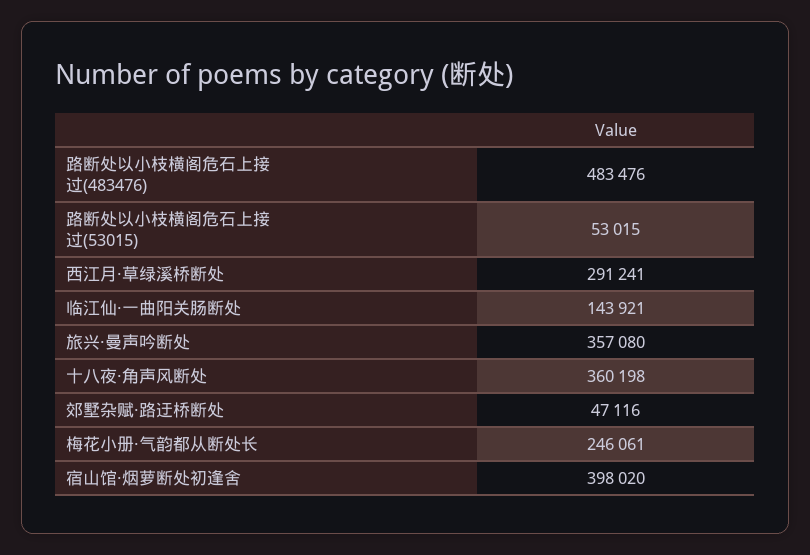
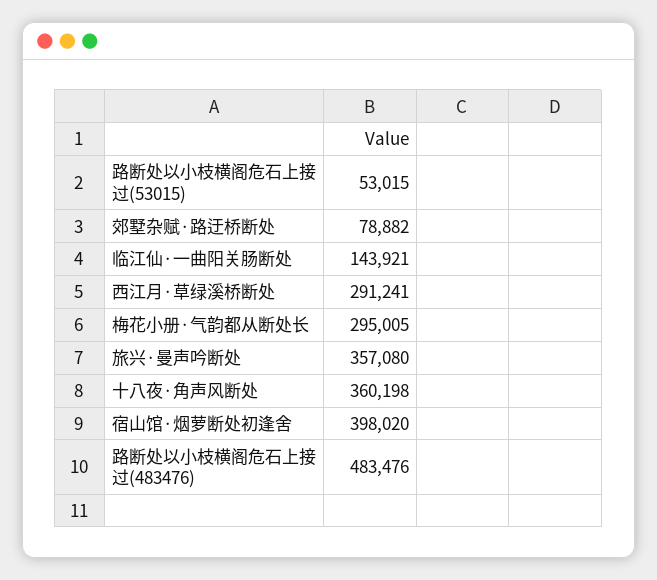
郊墅杂赋·路迂桥断处: 47116 -> 78882
梅花小册·气韵都从断处长: 246061 -> 295005

